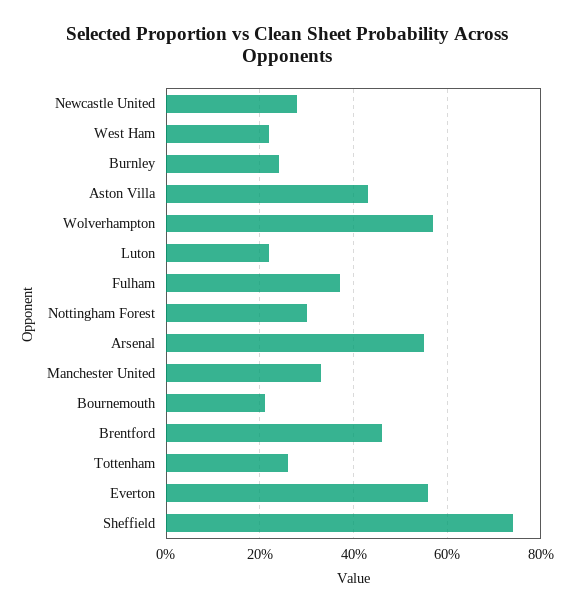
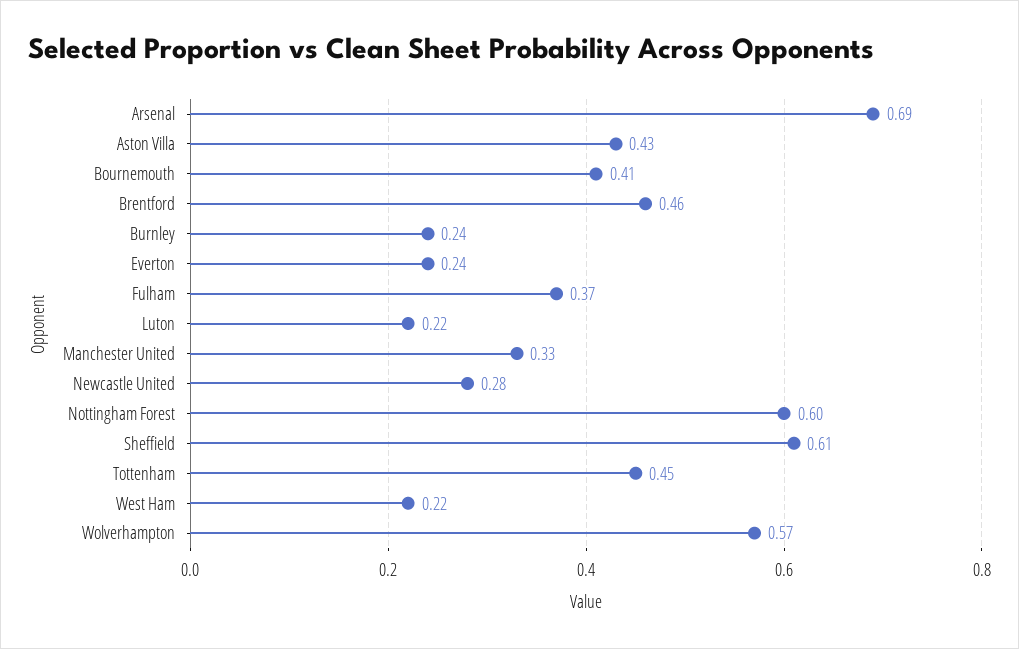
Nottingham Forest: 0.3 -> 0.6
Arsenal: 0.55 -> 0.69
Bournemouth: 0.2 -> 0.41
Tottenham: 0.25 -> 0.45
Everton: 0.55 -> 0.24
Sheffield: 0.75 -> 0.61

